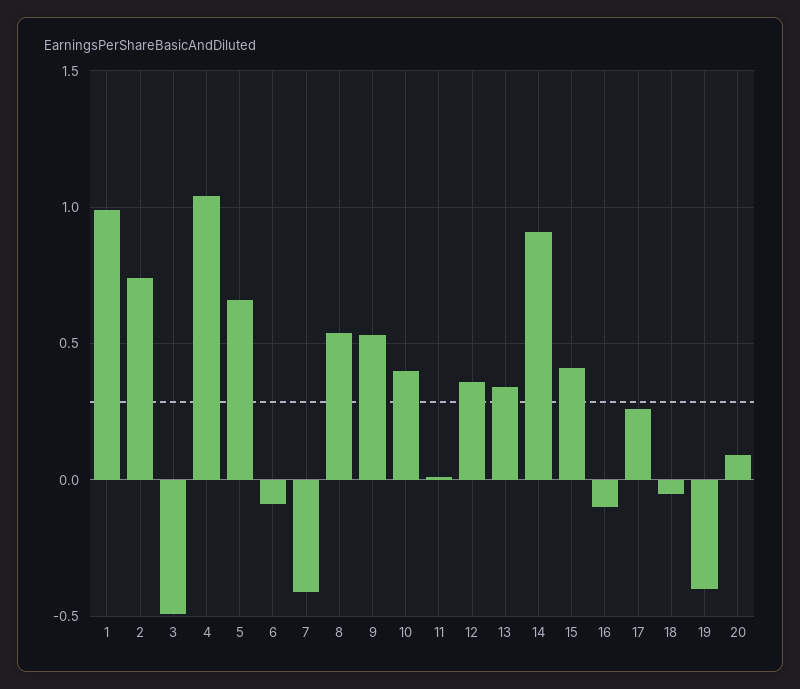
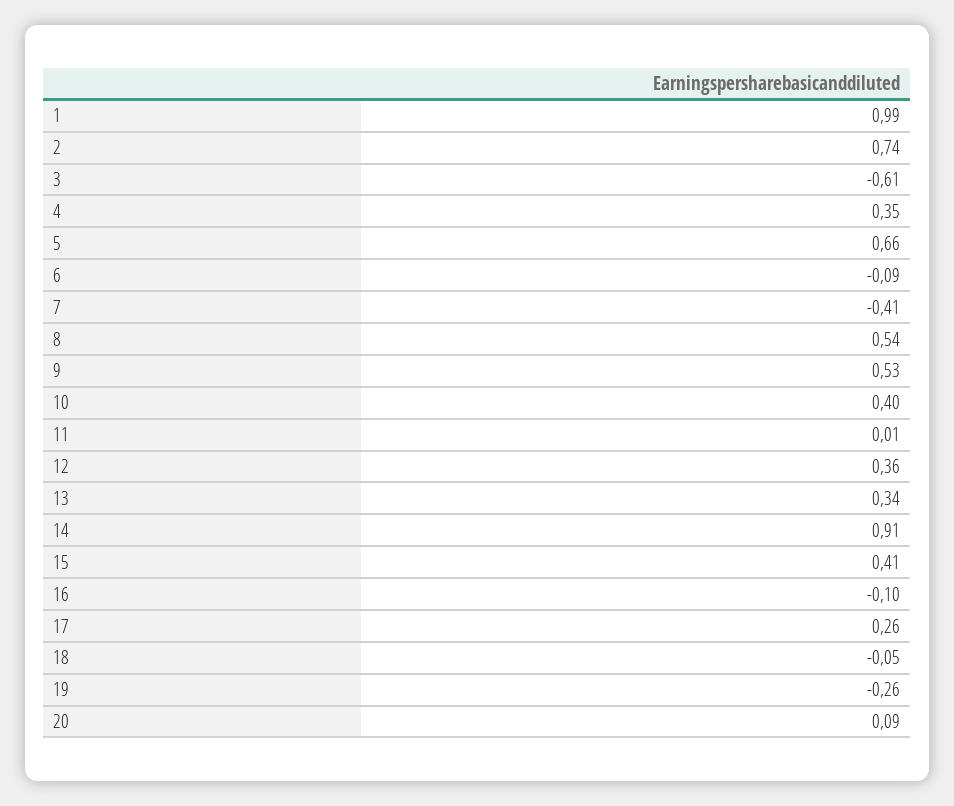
3: -0.5 -> -0.61
4: 1.05 -> 0.35
19: -0.4 -> -0.26

